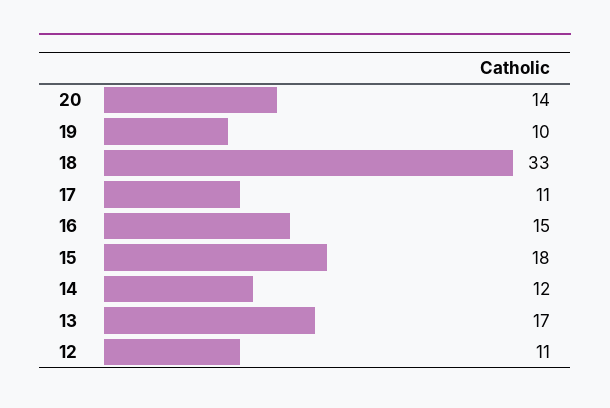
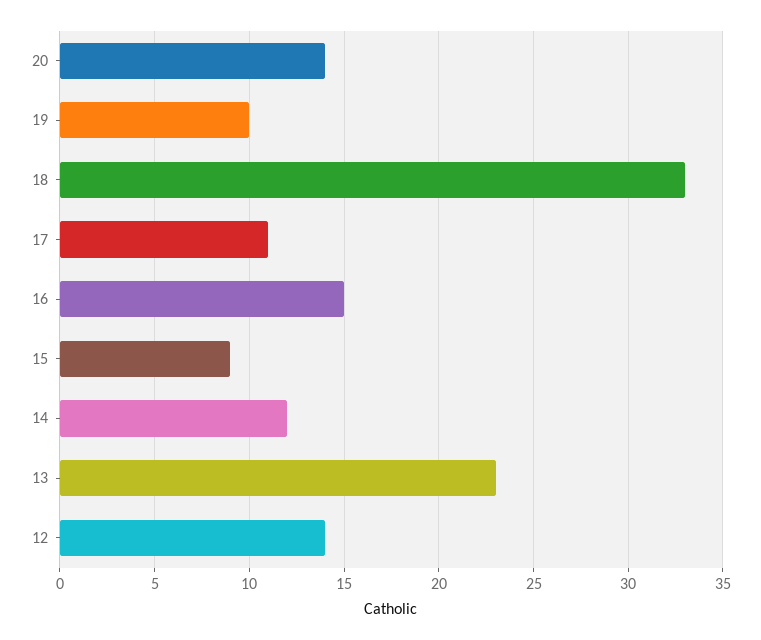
15: 18 -> 9
13: 17 -> 23
12: 11 -> 14

